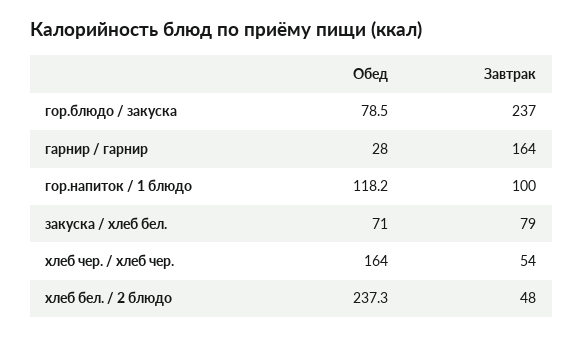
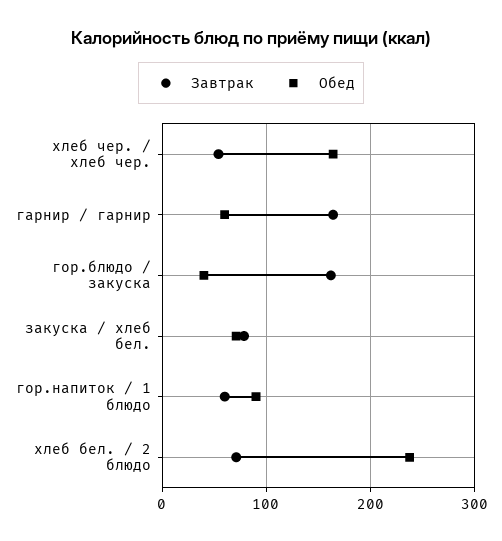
Обед, гор.блюдо / закуска: 78.5 -> 40
Завтрак, гор.блюдо / закуска: 237 -> 160
Обед, гарнир / гарнир: 28 -> 60
Обед, гор.напиток / 1 блюдо: 118.2 -> 90
Завтрак, гор.напиток / 1 блюдо: 100 -> 60
Завтрак, хлеб бел. / 2 блюдо: 48 -> 70

